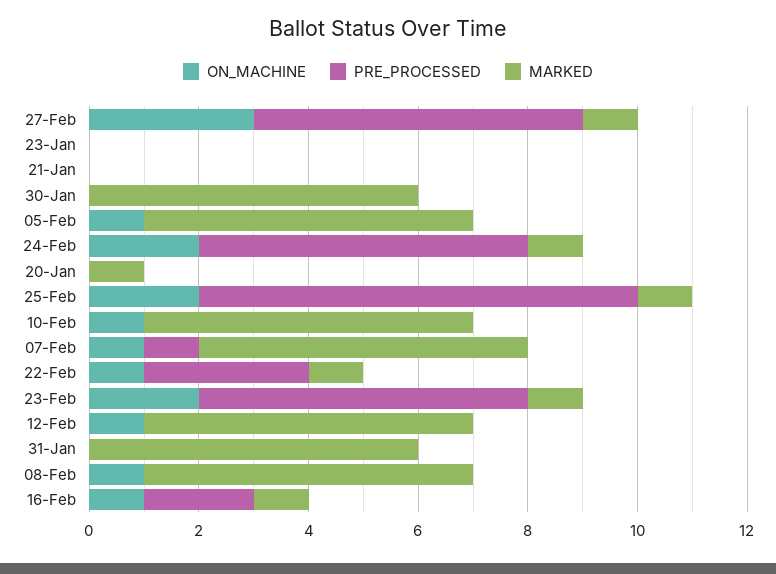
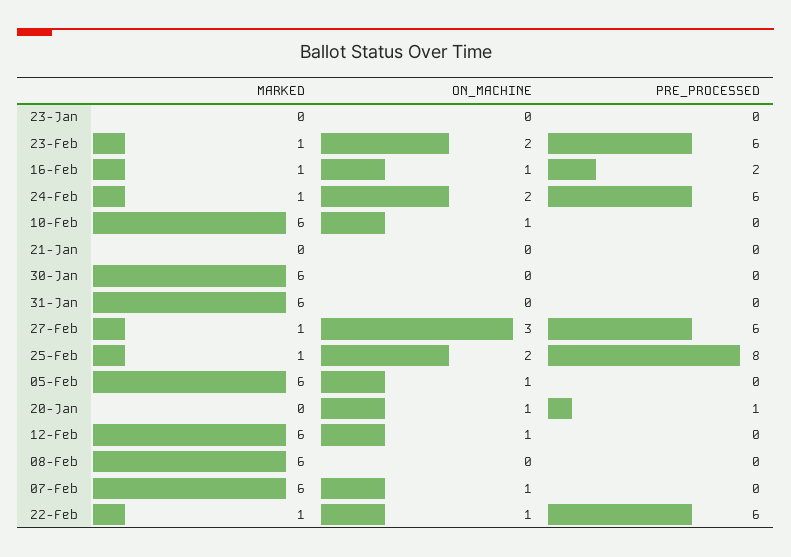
ON_MACHINE, 20-Jan: 0 -> 1
PRE_PROCESSED, 20-Jan: 0 -> 1
MARKED, 20-Jan: 1 -> 0
PRE_PROCESSED, 07-Feb: 1 -> 0
PRE_PROCESSED, 22-Feb: 3 -> 6
ON_MACHINE, 08-Feb: 1 -> 0

